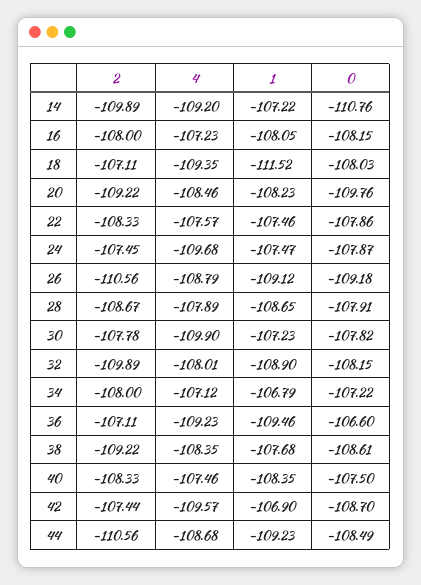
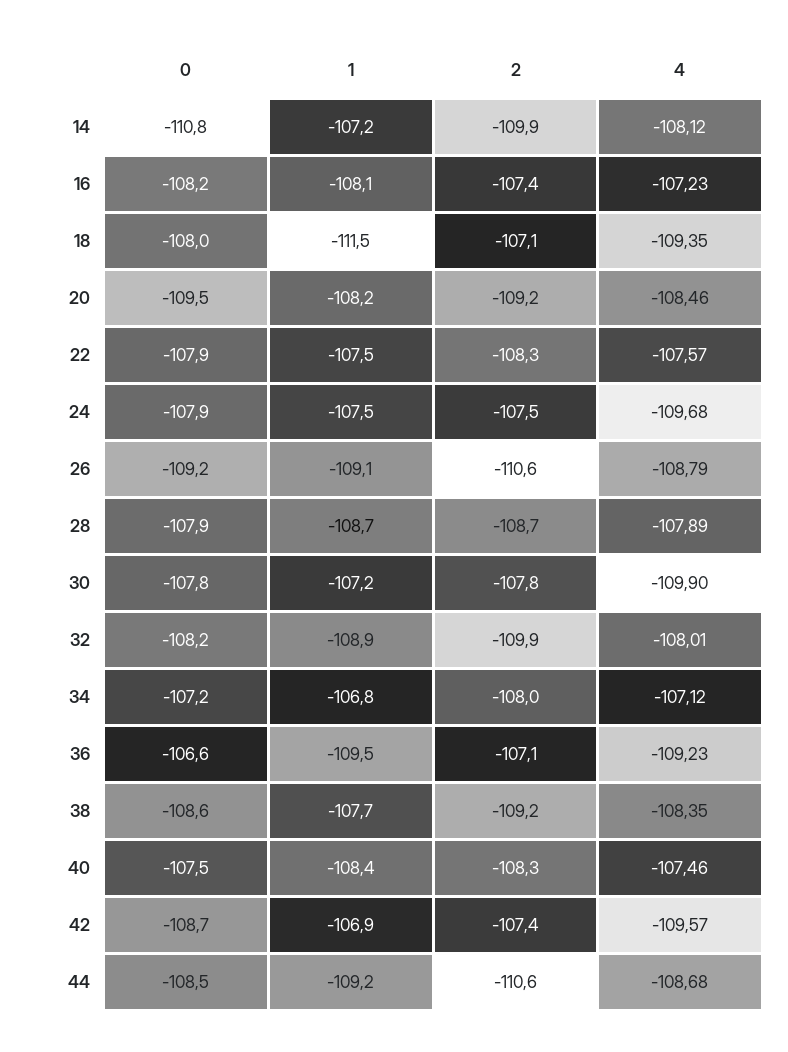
4, 14: -109.2 -> -108.12
2, 16: -108 -> -107.4
0, 20: -109.76 -> -109.5

